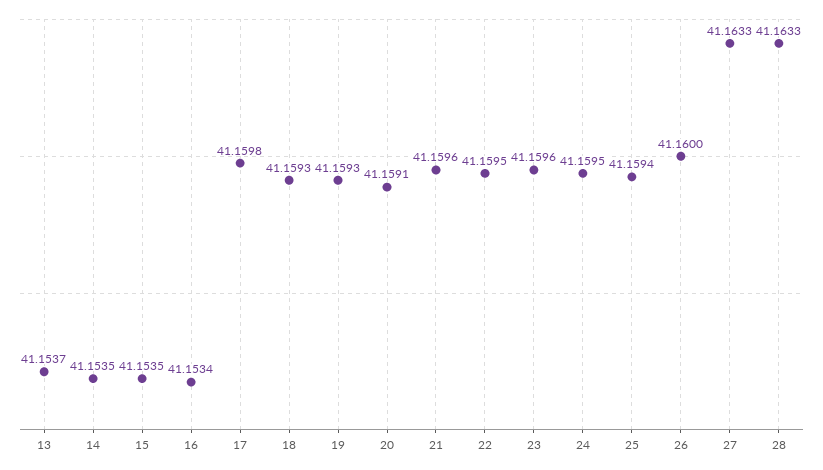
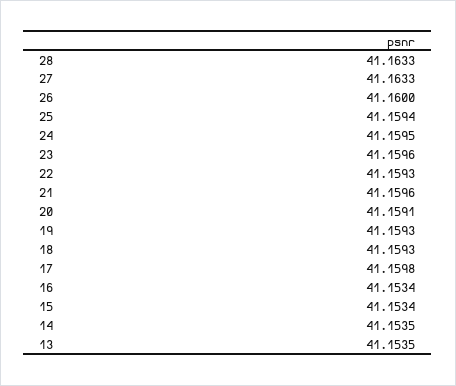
13: 41.1537 -> 41.1535
15: 41.1535 -> 41.1534
22: 41.1595 -> 41.1593

